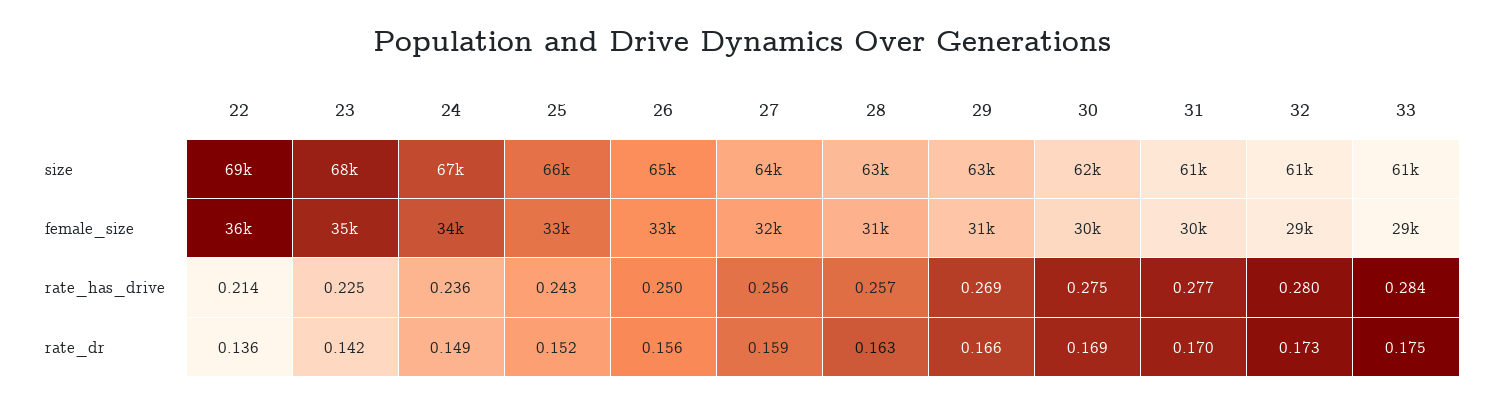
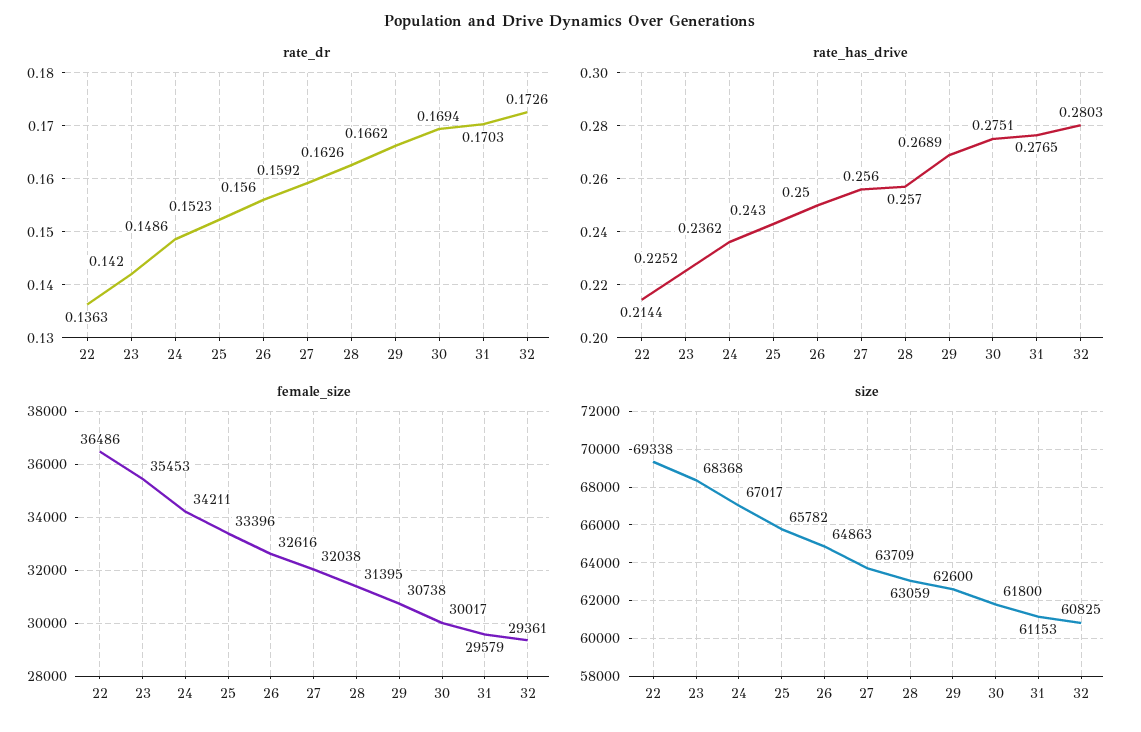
size, 33: 61000 -> none
female_size, 33: 29000 -> none
rate_has_drive, 33: 0.284 -> none
rate_dr, 33: 0.175 -> none

